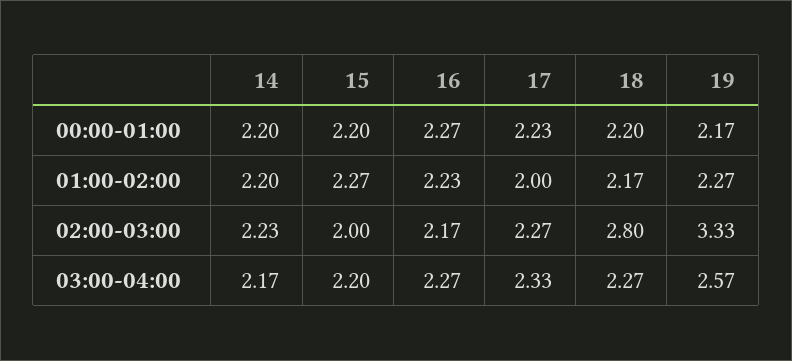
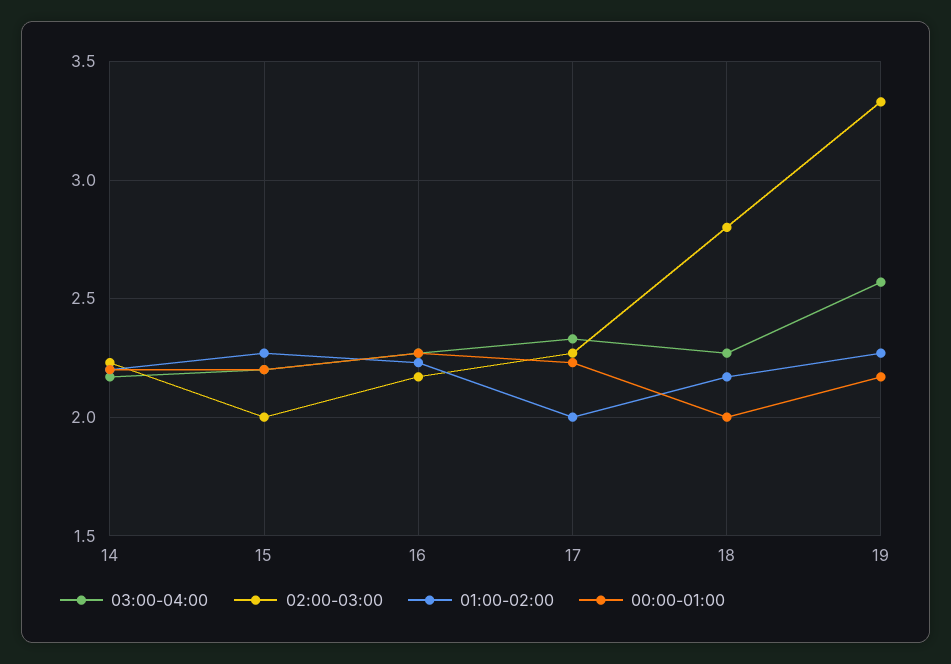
00:00-01:00, 18: 2.2 -> 2

